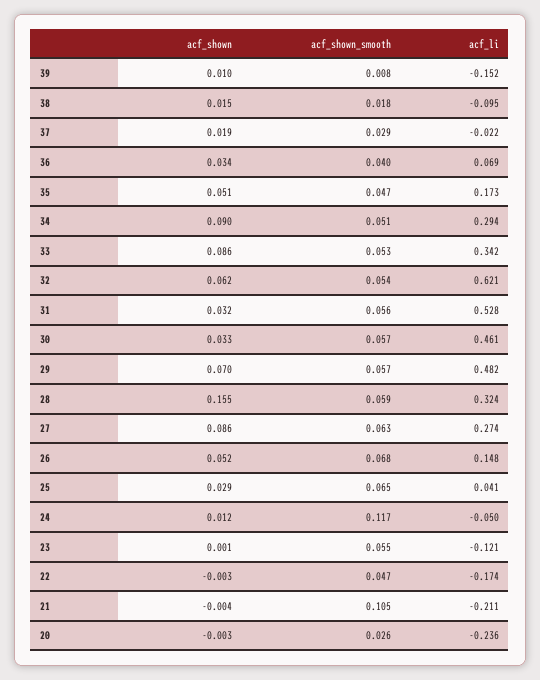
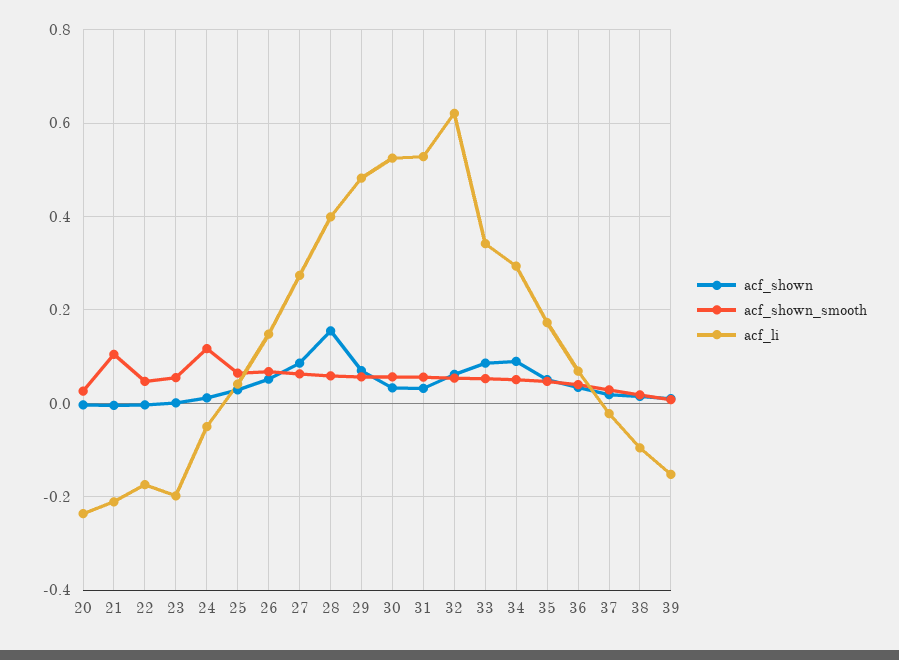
acf_li, 30: 0.461 -> 0.52
acf_li, 28: 0.324 -> 0.4
acf_li, 23: -0.121 -> -0.2

